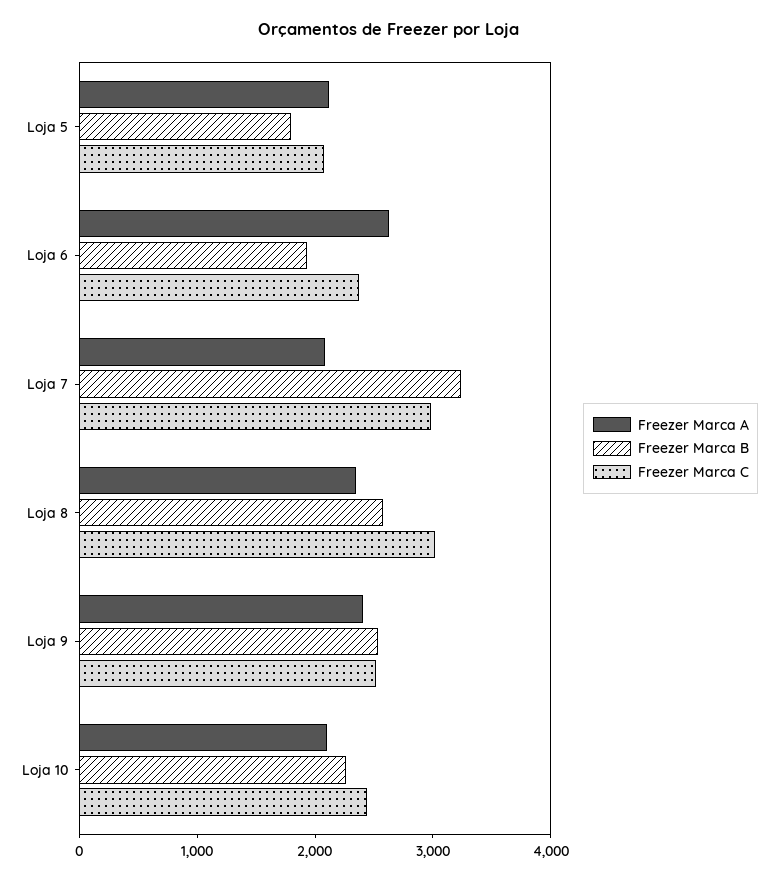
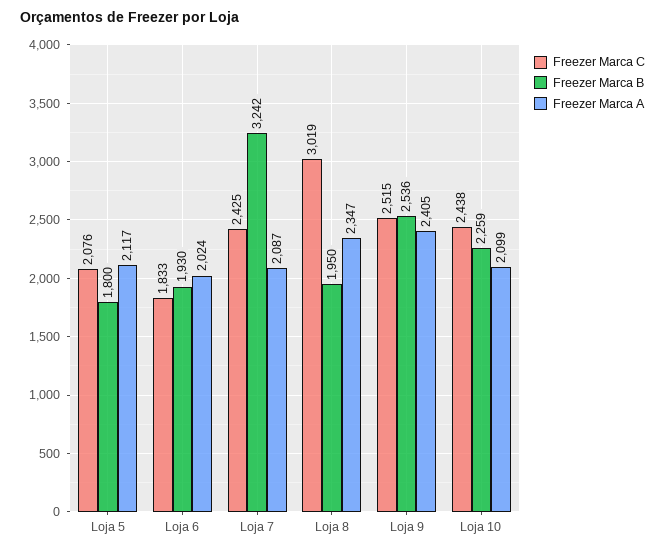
Freezer Marca A, Loja 6: 2600 -> 2024
Freezer Marca C, Loja 6: 2400 -> 1833
Freezer Marca C, Loja 7: 3000 -> 2425
Freezer Marca B, Loja 8: 2600 -> 1950

